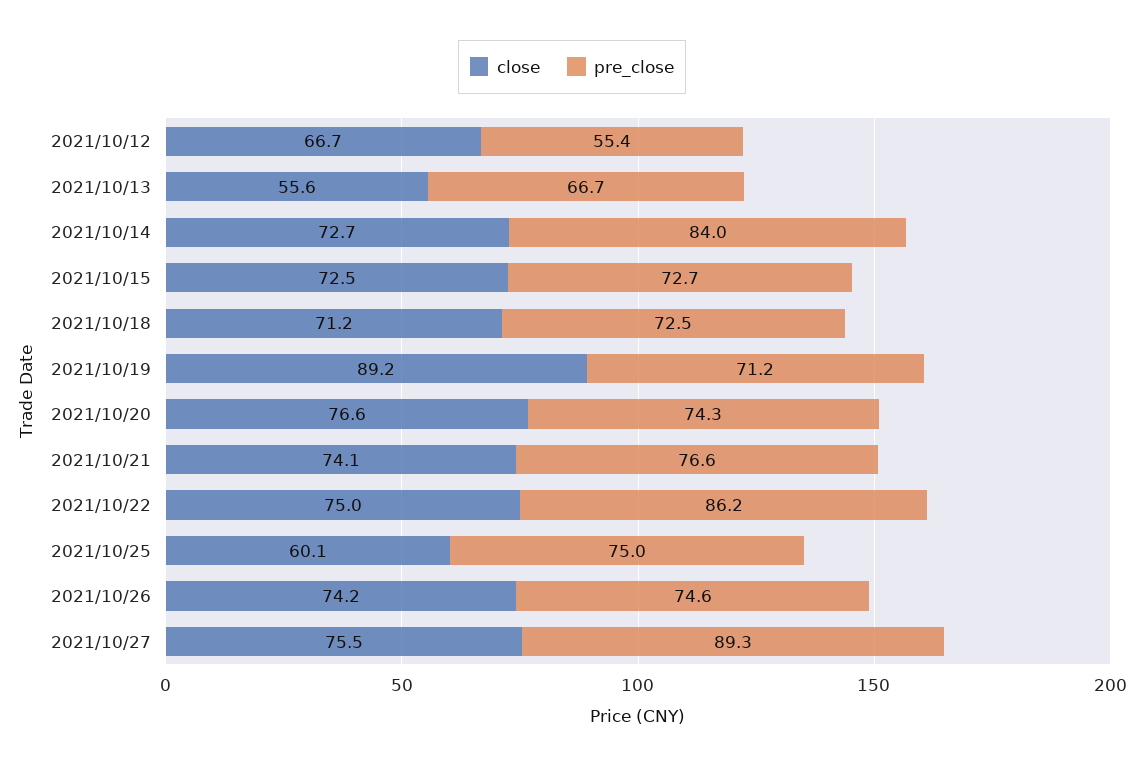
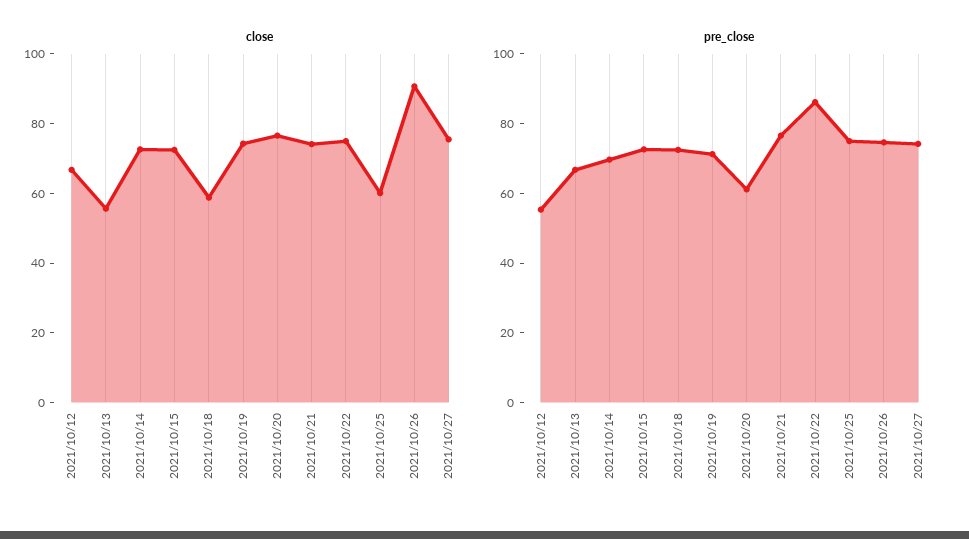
pre_close, 2021/10/14: 84 -> 70
close, 2021/10/18: 71.2 -> 60
close, 2021/10/19: 89.2 -> 75
pre_close, 2021/10/20: 74.3 -> 60
close, 2021/10/26: 74.2 -> 90
pre_close, 2021/10/27: 89.3 -> 75

